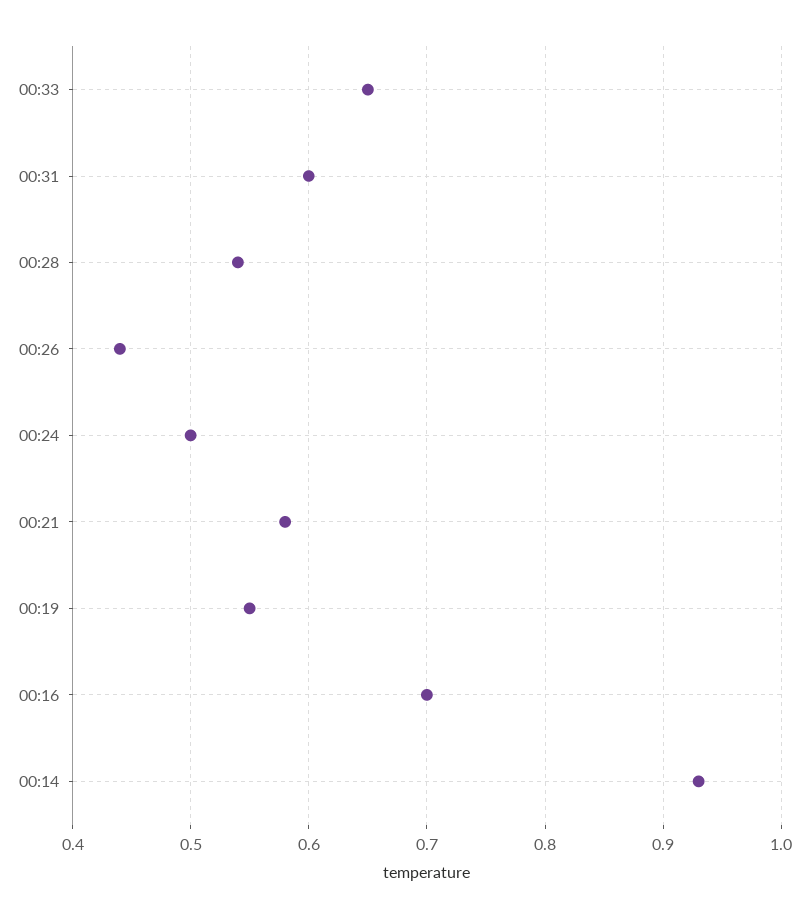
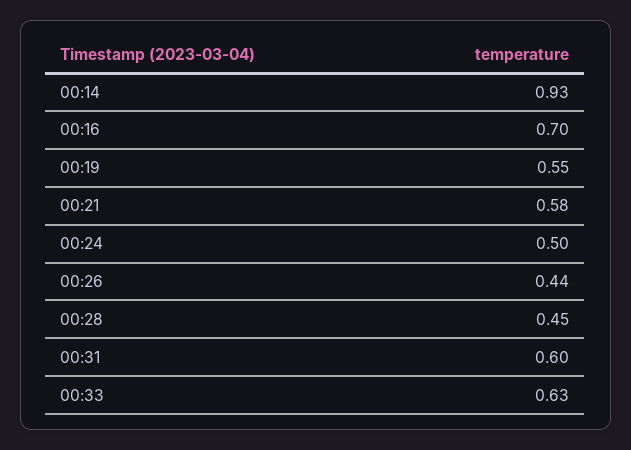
00:33: 0.65 -> 0.63
00:28: 0.54 -> 0.45

